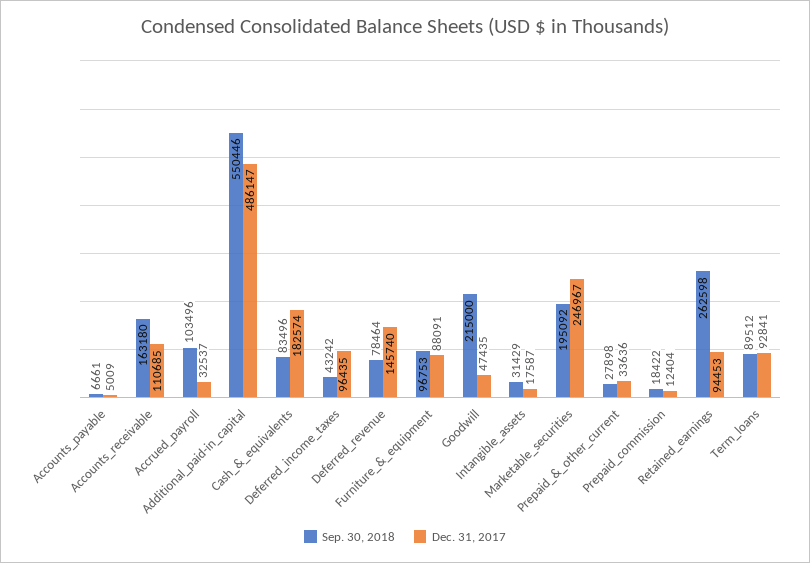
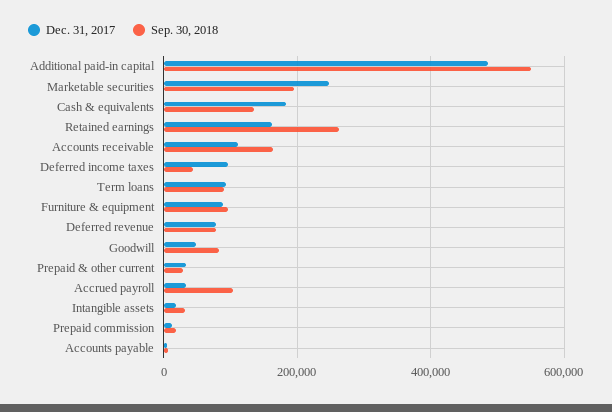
Sep. 30, 2018, Cash_&_equivalents: 83496 -> 140000
Dec. 31, 2017, Deferred_revenue: 145740 -> 80000
Sep. 30, 2018, Goodwill: 215000 -> 80000
Dec. 31, 2017, Retained_earnings: 94453 -> 160000

